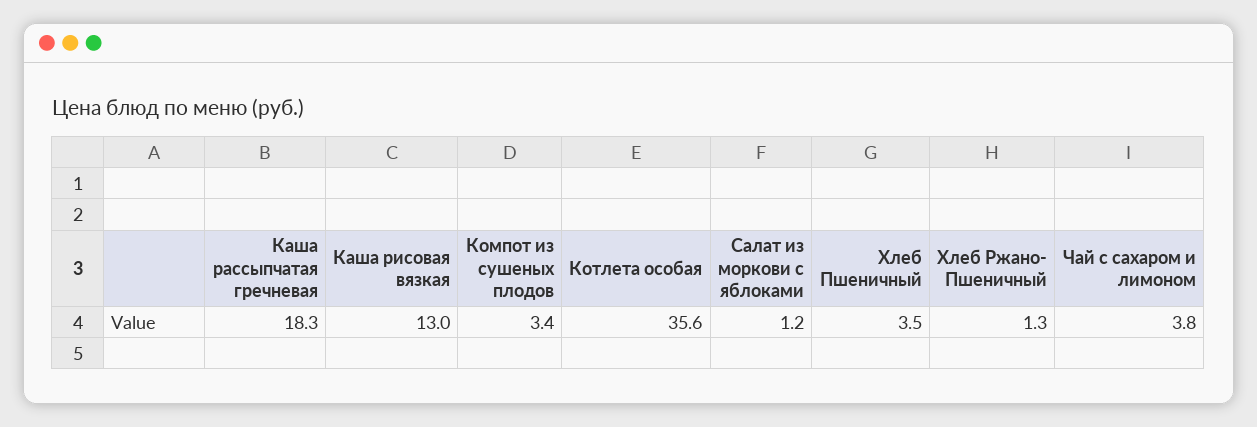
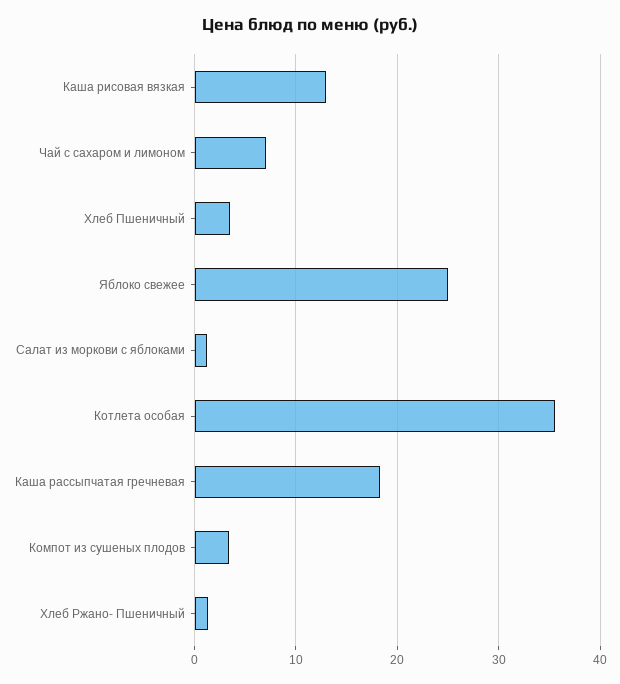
Чай с сахаром и лимоном: 3.8 -> 7
Яблоко свежее: none -> 25

